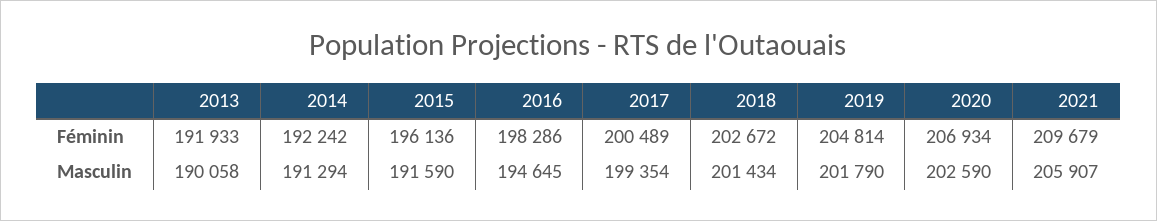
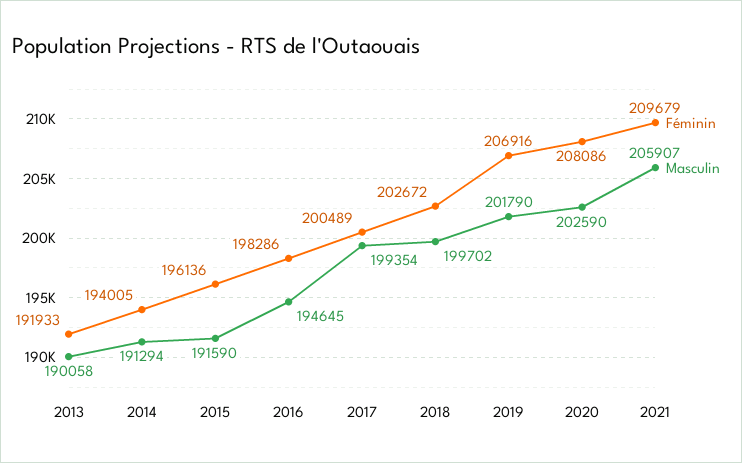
Féminin, 2014: 192242 -> 194005
Féminin, 2019: 204814 -> 206916
Féminin, 2020: 206934 -> 208086
Masculin, 2018: 201434 -> 199702

